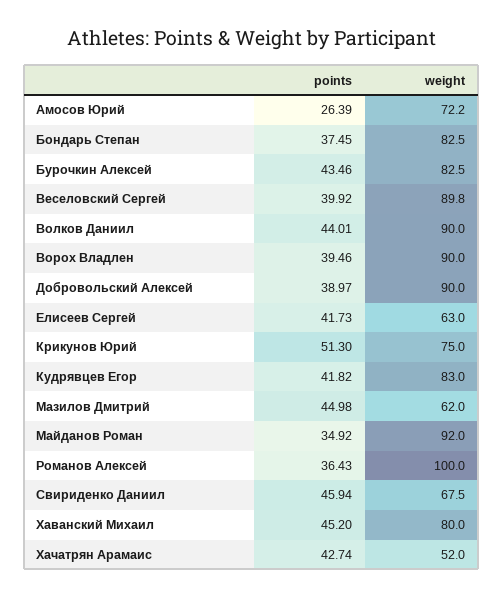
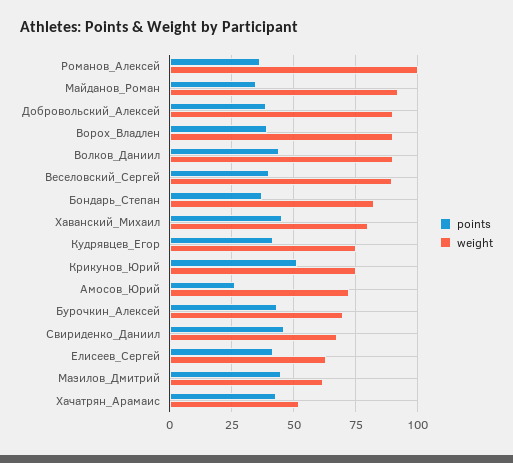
weight, Бурочкин Алексей: 82.5 -> 70
weight, Кудрявцев Егор: 83 -> 75

